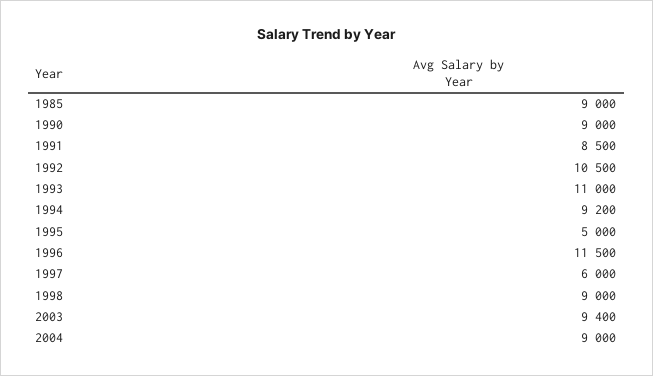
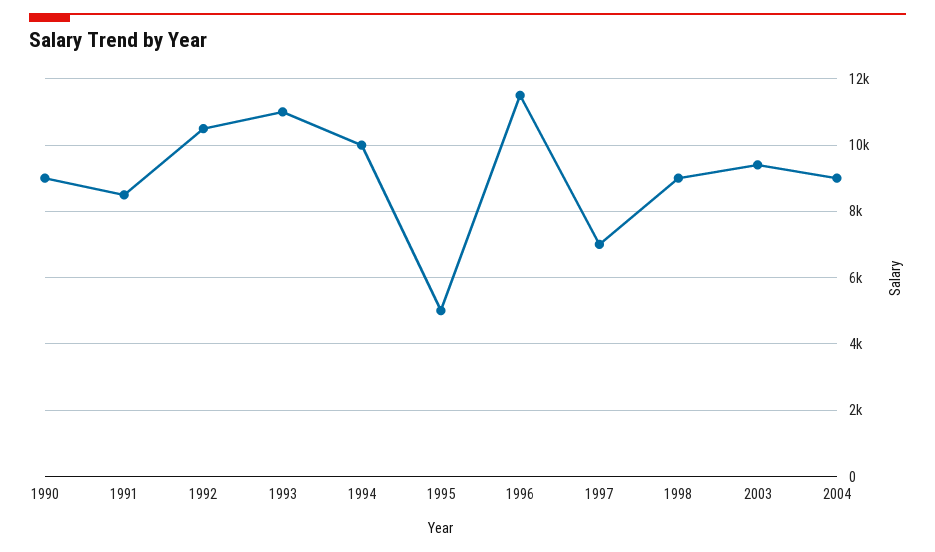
1985: 9000 -> none
1994: 9200 -> 10000
1997: 6000 -> 7000

